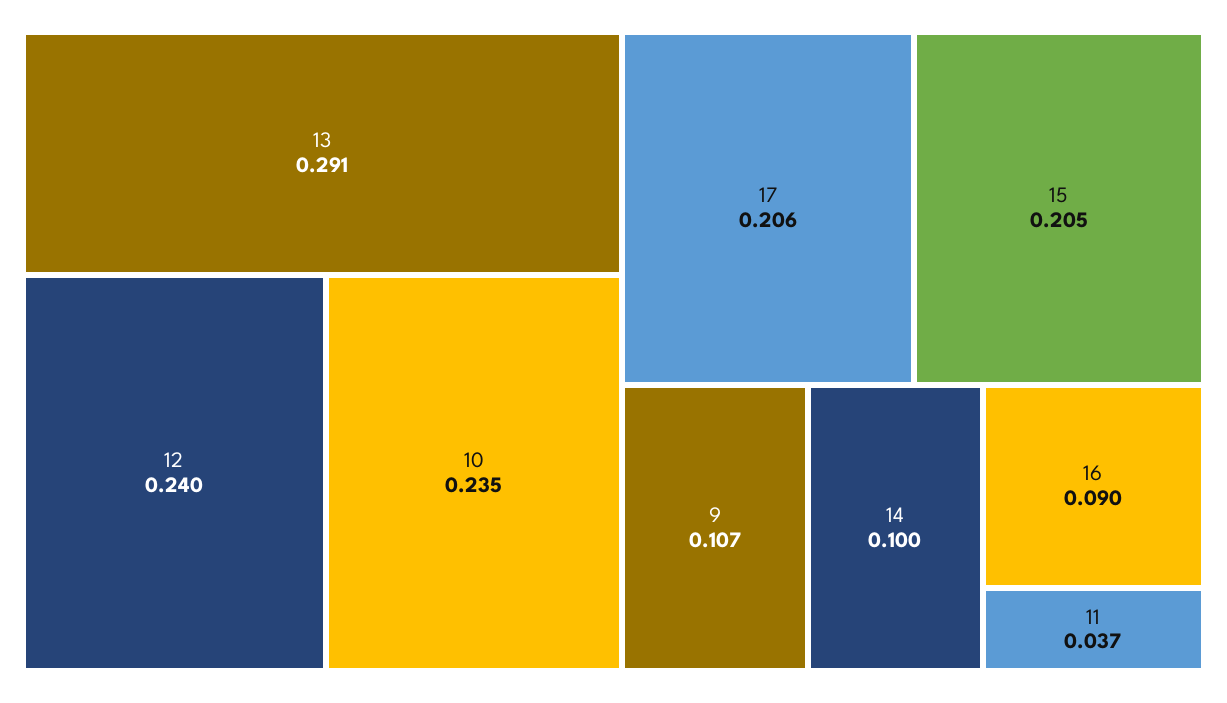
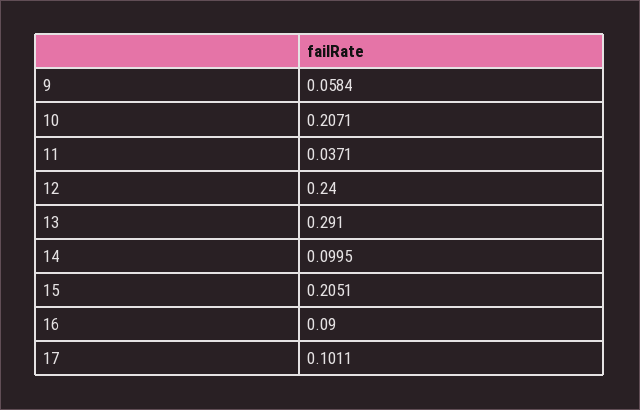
10: 0.235 -> 0.2071
17: 0.206 -> 0.1011
9: 0.107 -> 0.0584

